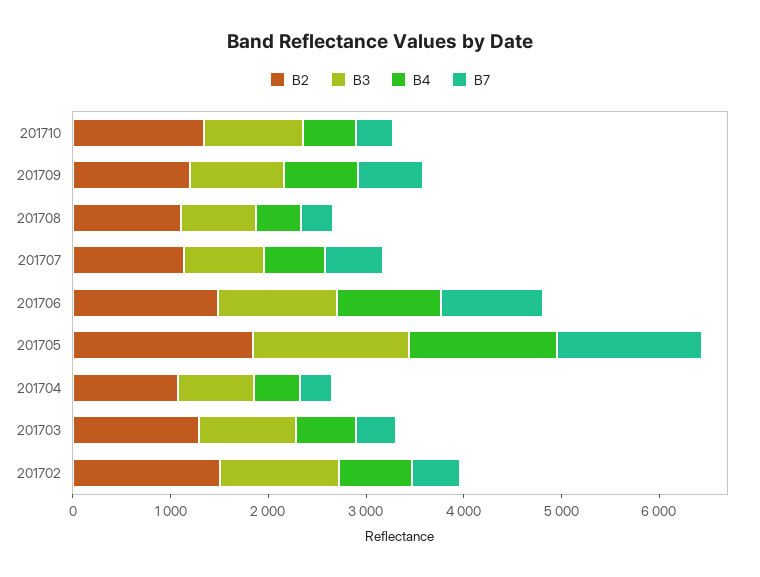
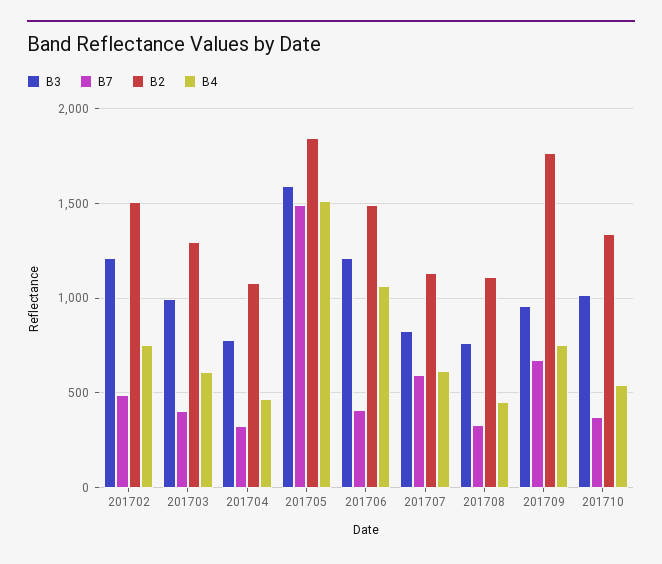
B2, 201709: 1200 -> 1750
B7, 201706: 1000 -> 400

